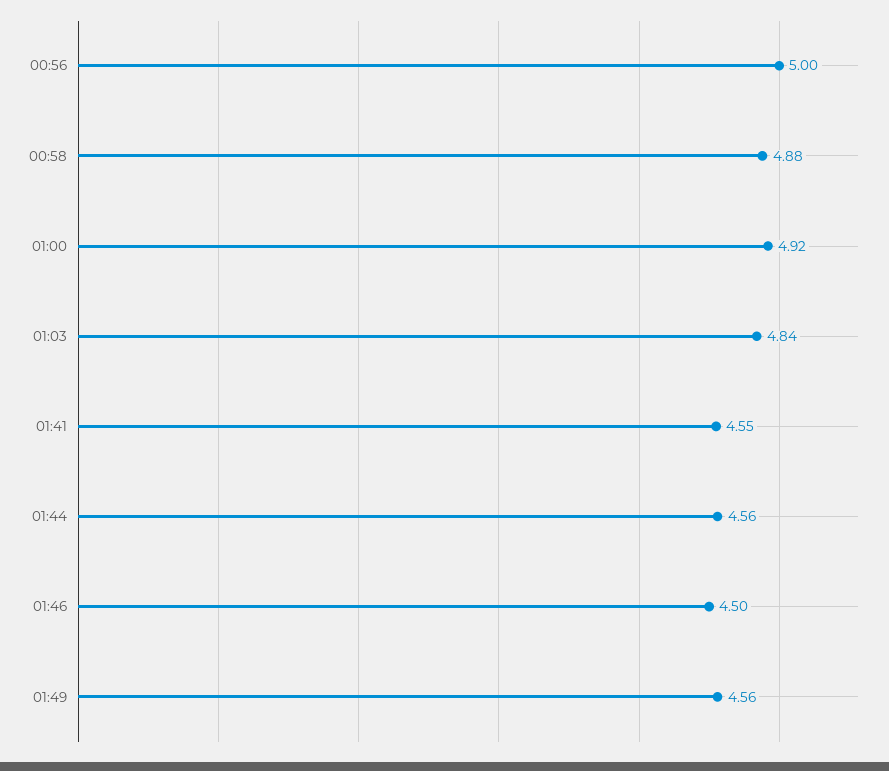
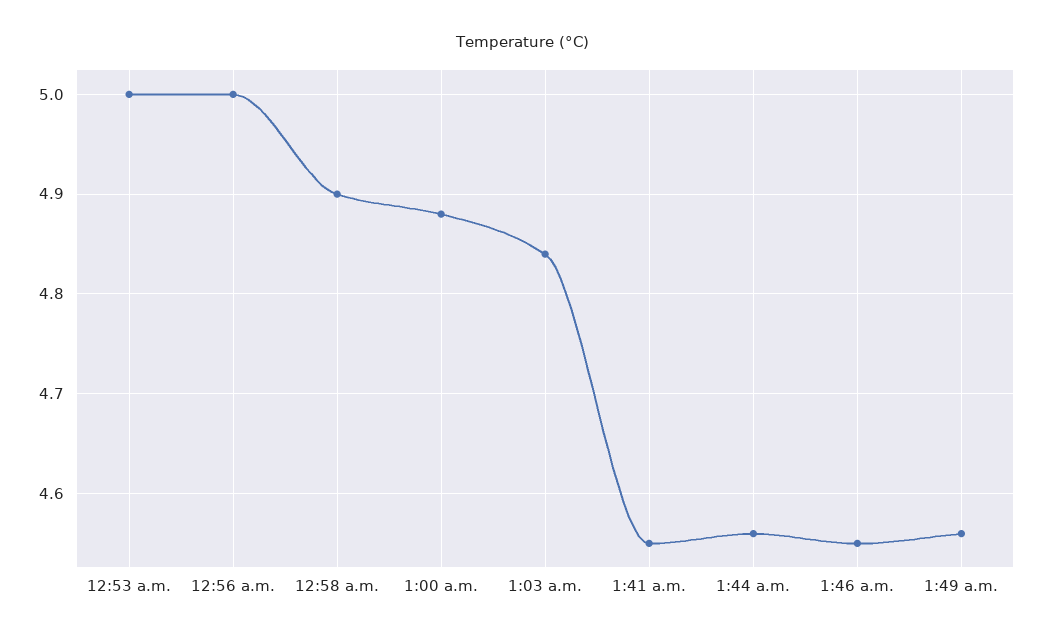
00:58: 4.88 -> 4.9
01:00: 4.92 -> 4.88
01:46: 4.5 -> 4.55
12:53 a.m.: none -> 5

